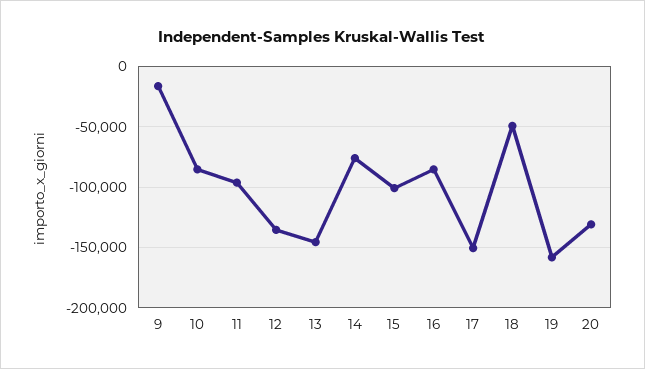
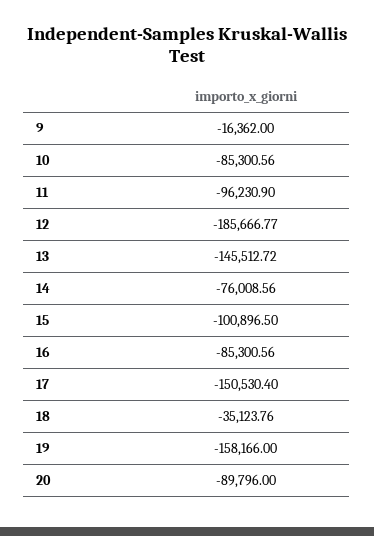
12: -135000 -> -185666.77
18: -50000 -> -35123.76
20: -130000 -> -89796

